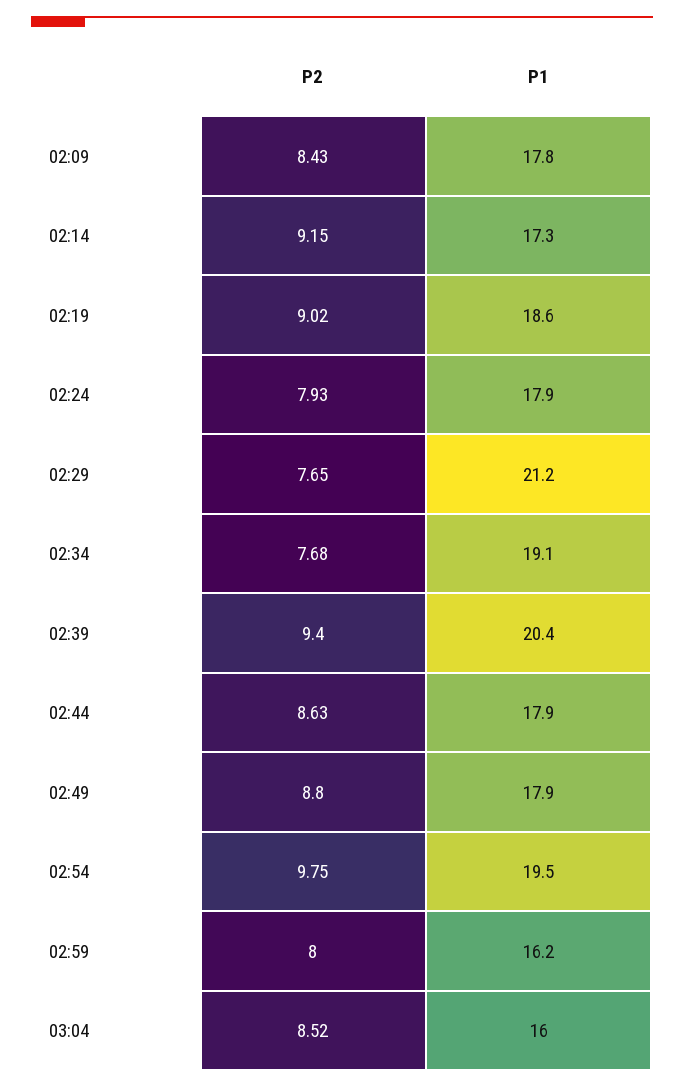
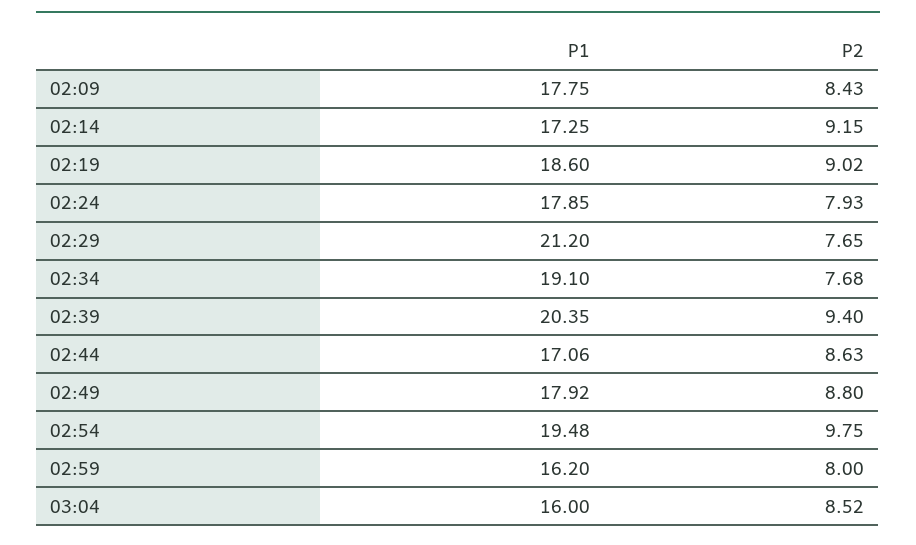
P1, 02:44: 17.9 -> 17.06

